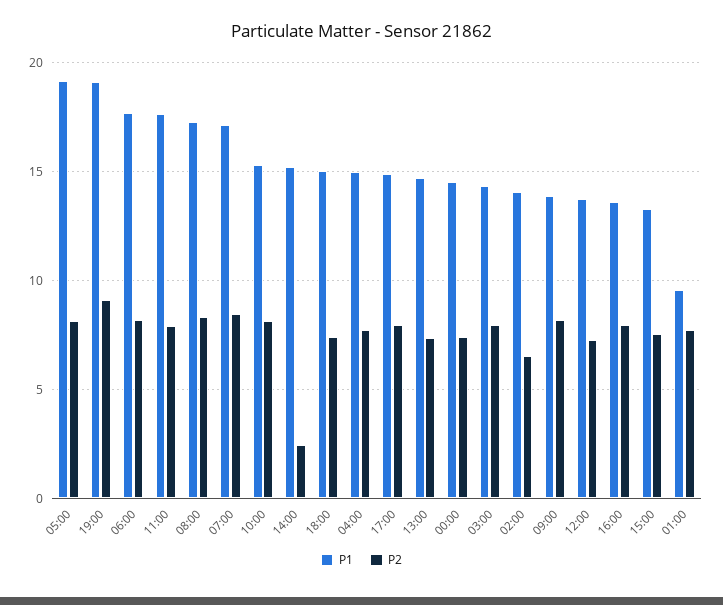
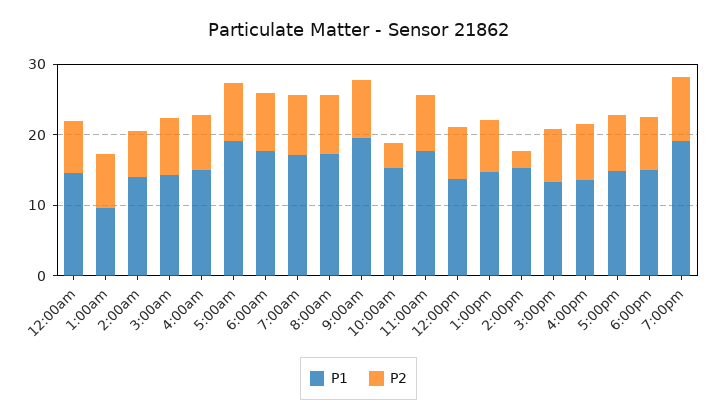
P2, 10:00: 8 -> 4
P1, 09:00: 14 -> 20

